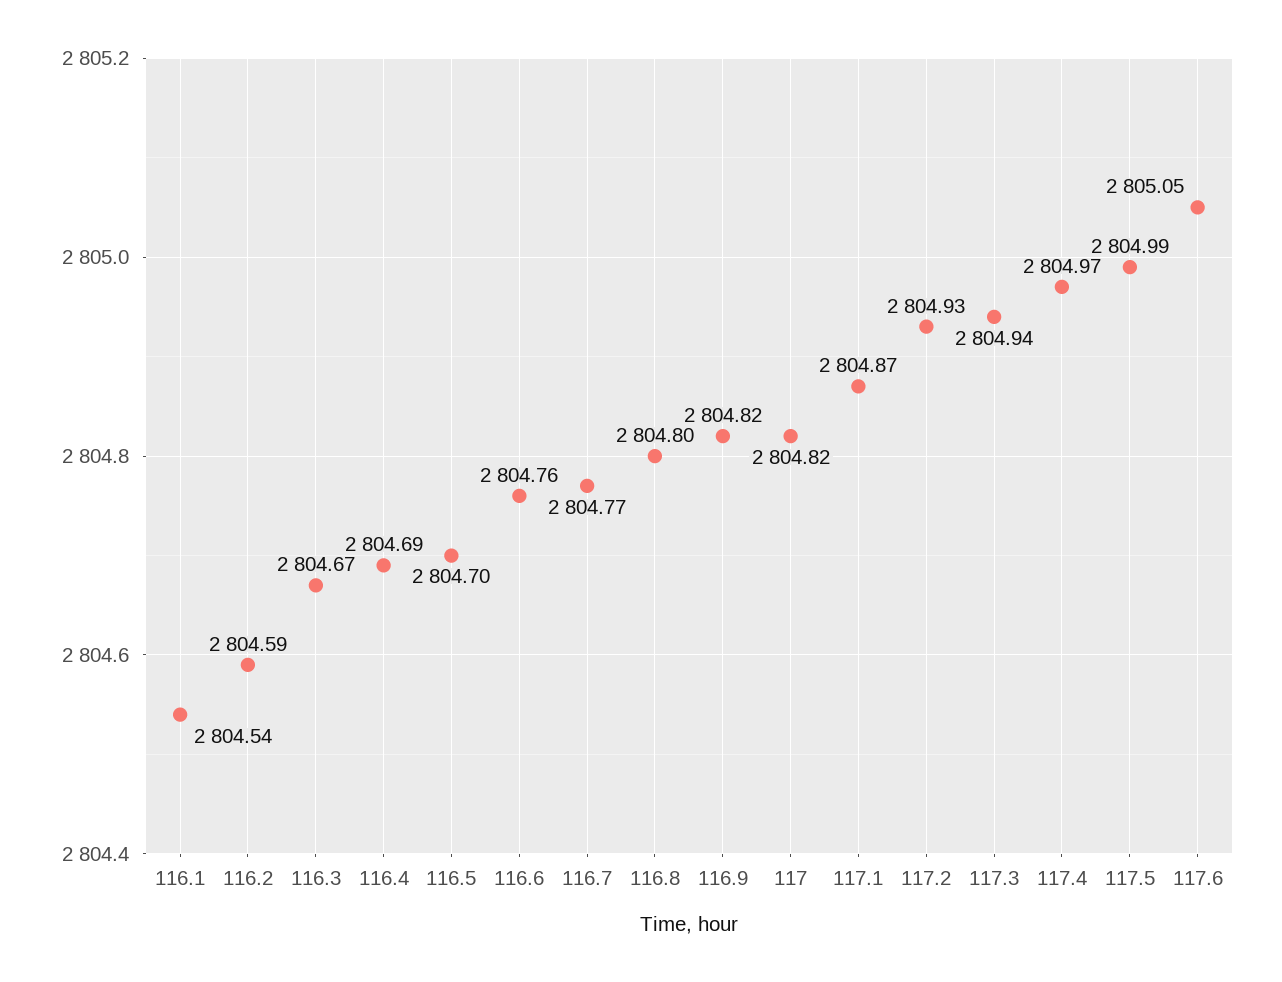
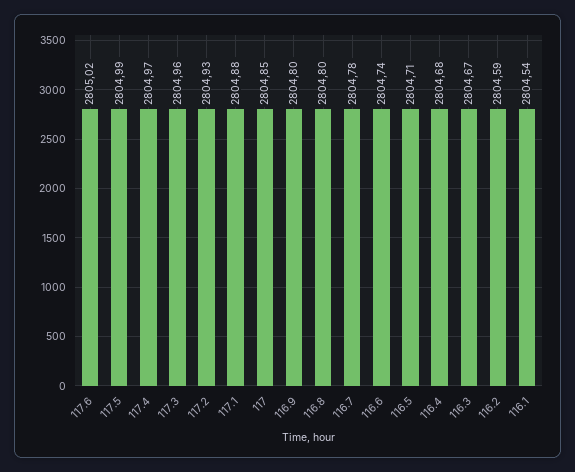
116.4: 2804.69 -> 2804.68
116.5: 2804.7 -> 2804.71
116.6: 2804.76 -> 2804.74
116.7: 2804.77 -> 2804.78
116.9: 2804.82 -> 2804.8
117: 2804.82 -> 2804.85
117.1: 2804.87 -> 2804.88
117.3: 2804.94 -> 2804.96
117.6: 2805.05 -> 2805.02

